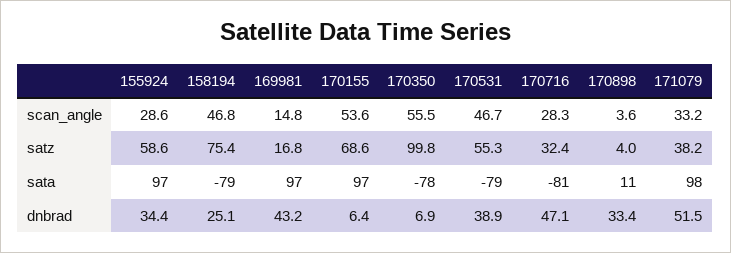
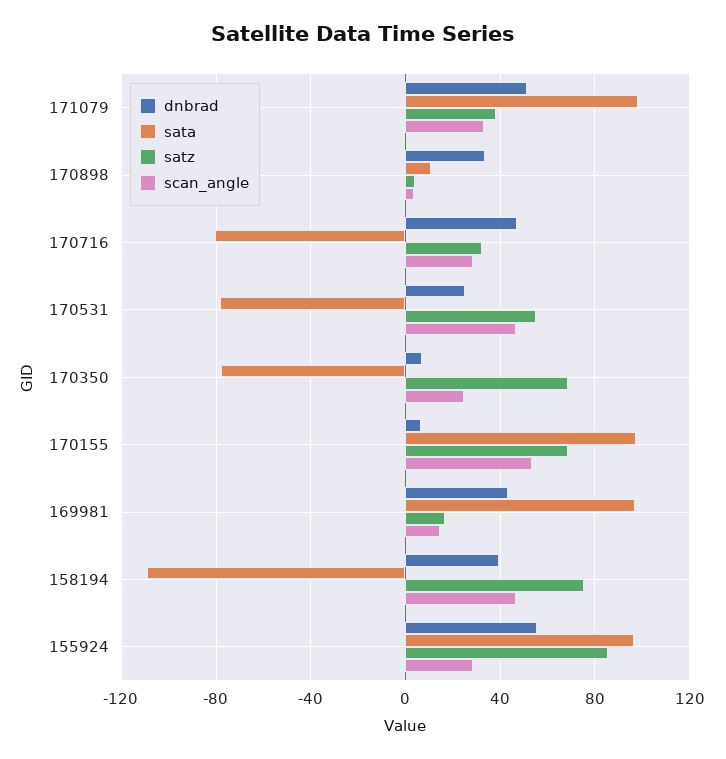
scan_angle, 170350: 55.5 -> 25
satz, 155924: 58.6 -> 85
satz, 170350: 99.8 -> 70
sata, 158194: -79 -> -110
dnbrad, 155924: 34.4 -> 55
dnbrad, 158194: 25.1 -> 40
dnbrad, 170531: 38.9 -> 25

